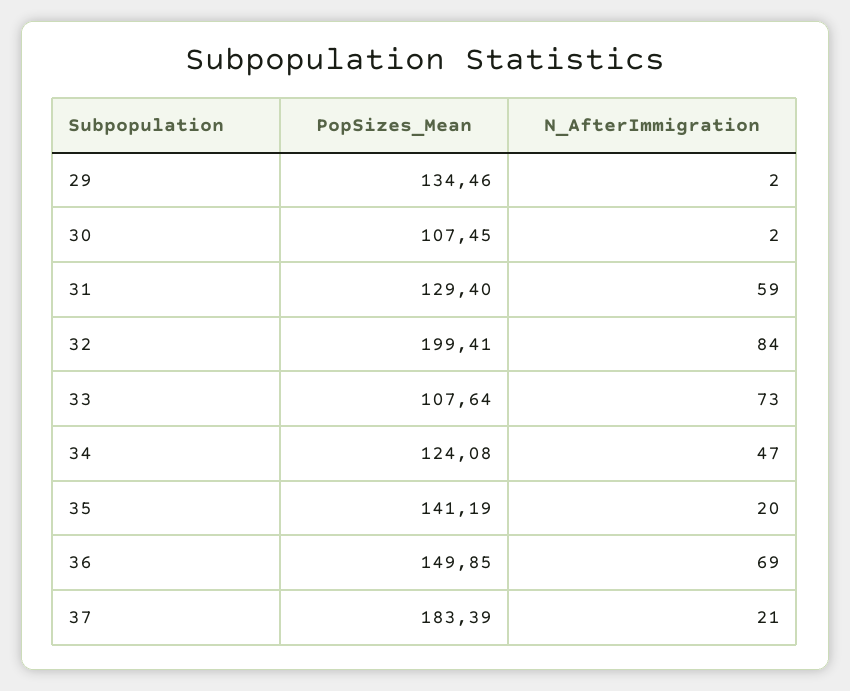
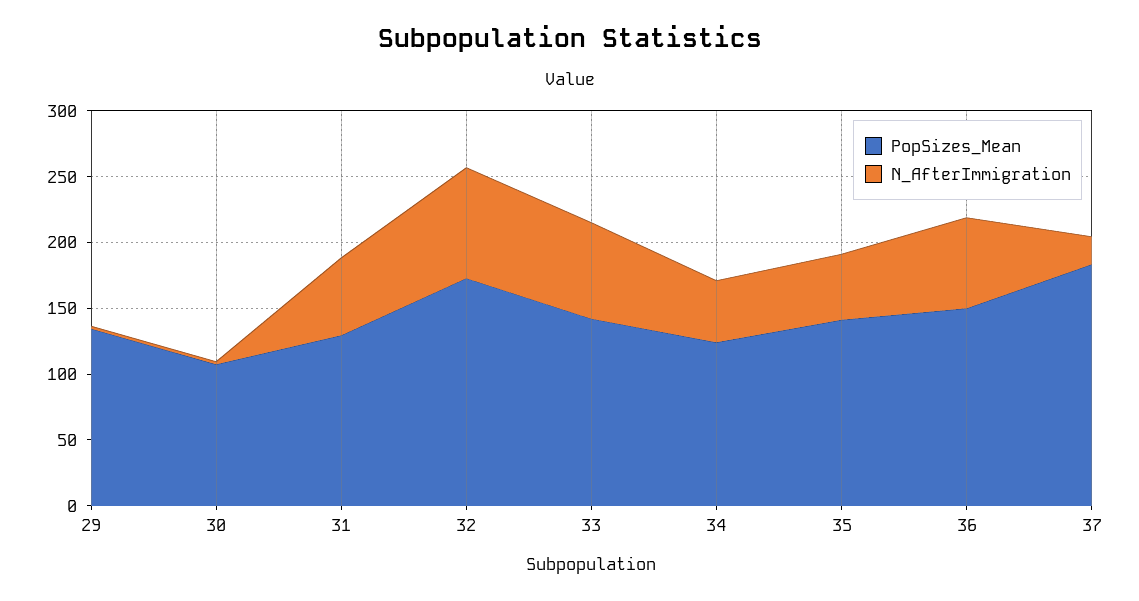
PopSizes_Mean, 32: 199.41 -> 170
PopSizes_Mean, 33: 107.64 -> 140
N_AfterImmigration, 35: 20 -> 50

